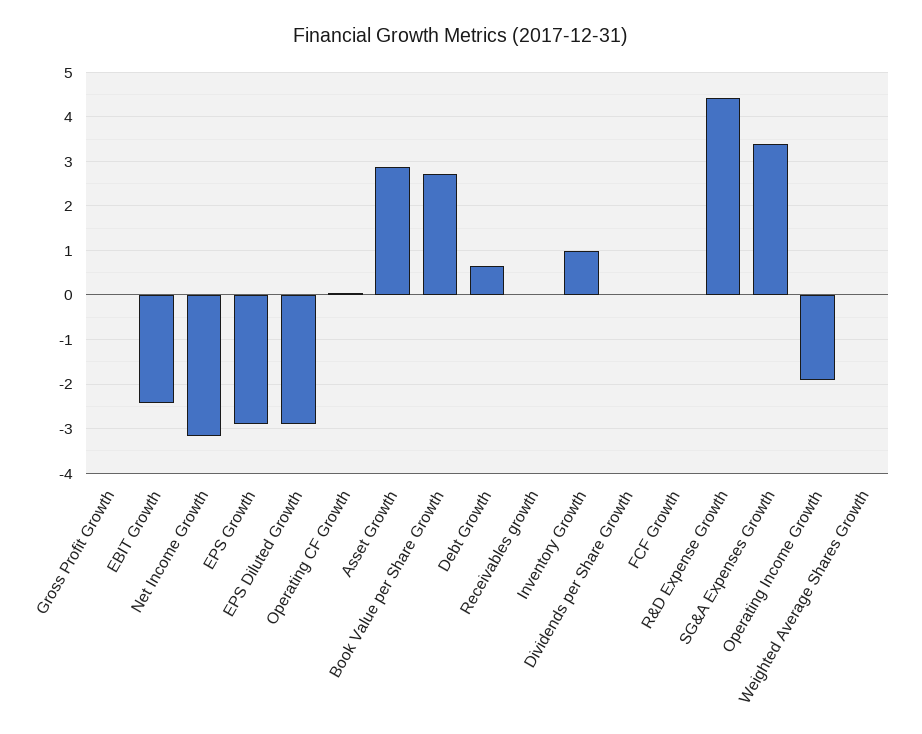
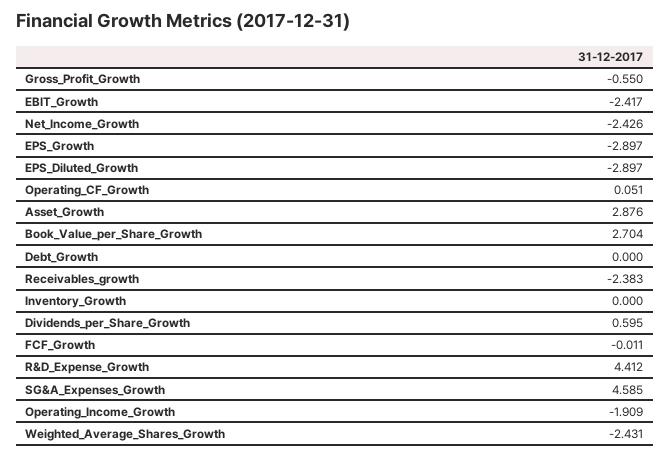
Gross Profit Growth: 0 -> -0.55
Net Income Growth: -3.2 -> -2.426
Debt Growth: 0.6 -> 0
Receivables growth: 0 -> -2.383
Inventory Growth: 1 -> 0
Dividends per Share Growth: 0 -> 0.595
SG&A Expenses Growth: 3.4 -> 4.585
Weighted Average Shares Growth: 0 -> -2.431

